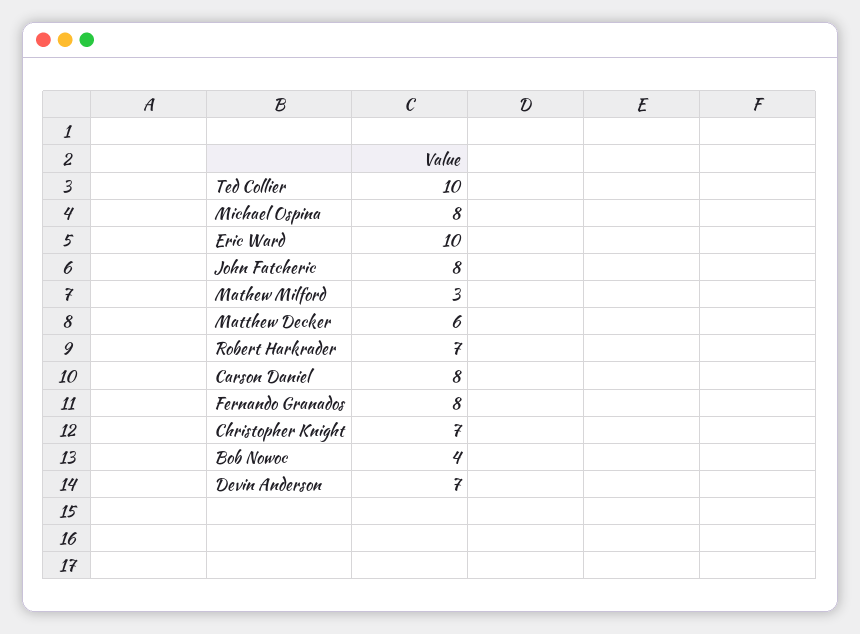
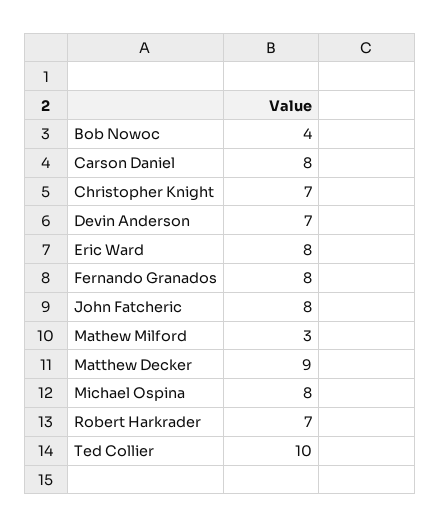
Eric Ward: 10 -> 8
Matthew Decker: 6 -> 9

